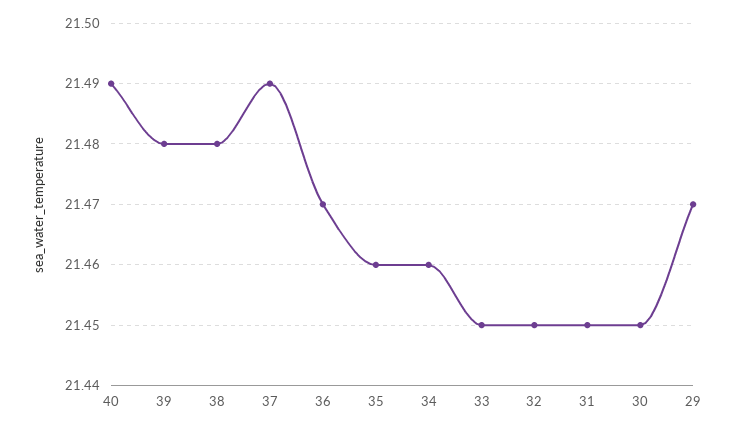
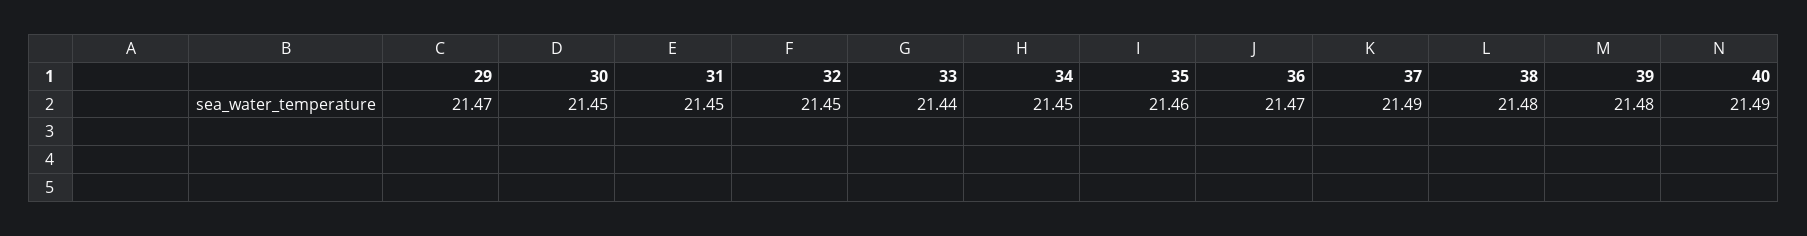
34: 21.46 -> 21.45
33: 21.45 -> 21.44

